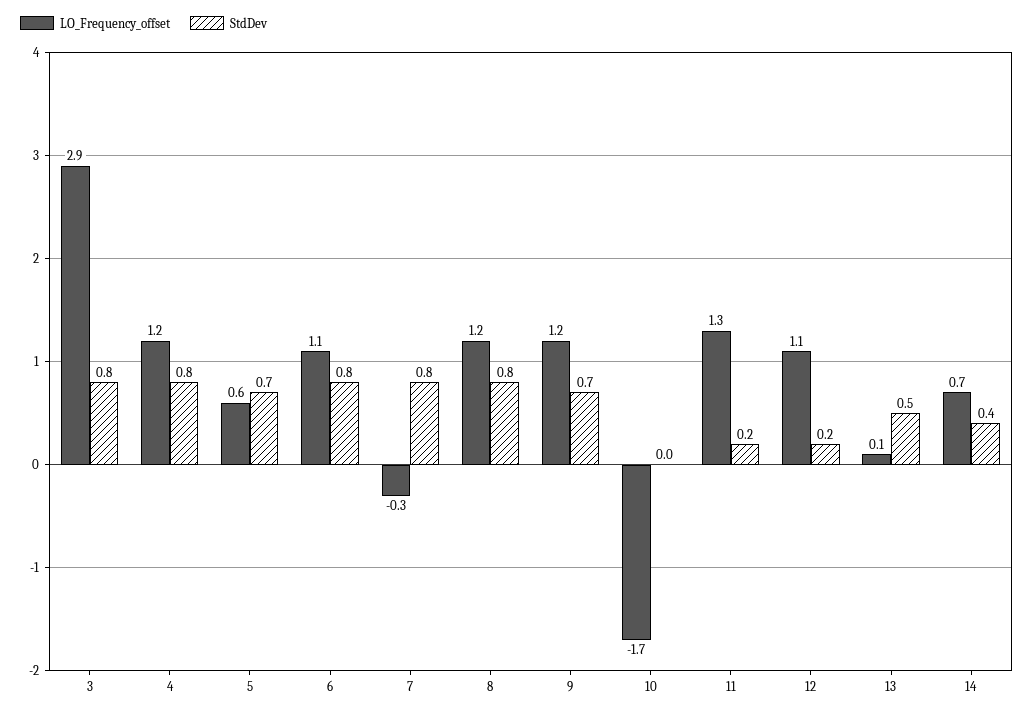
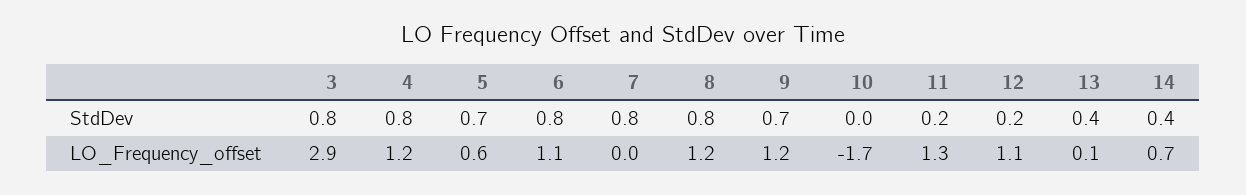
LO_Frequency_offset, 7: -0.3 -> 0
StdDev, 13: 0.5 -> 0.4

